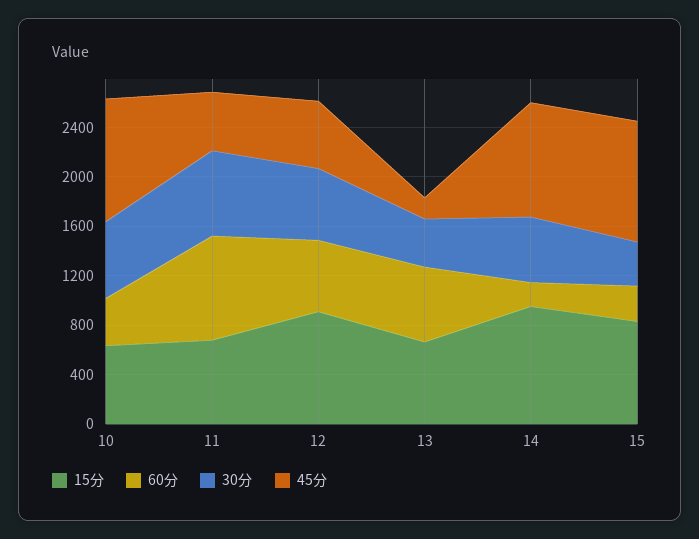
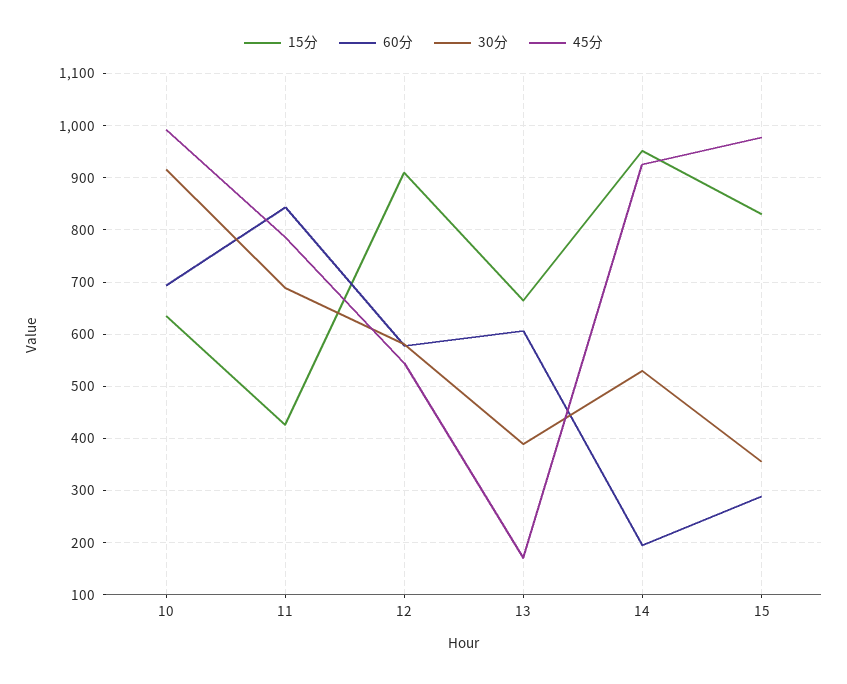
60分, 10: 400 -> 700
30分, 10: 600 -> 920
15分, 11: 700 -> 420
45分, 11: 500 -> 780

